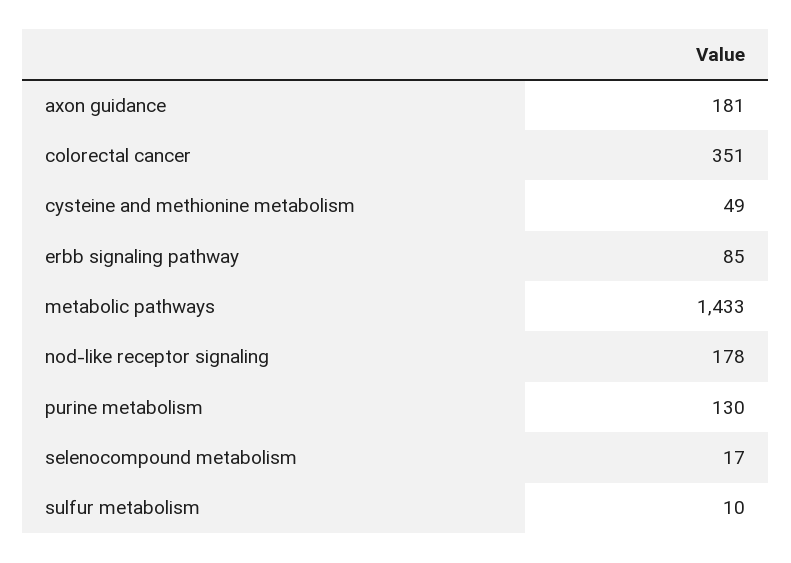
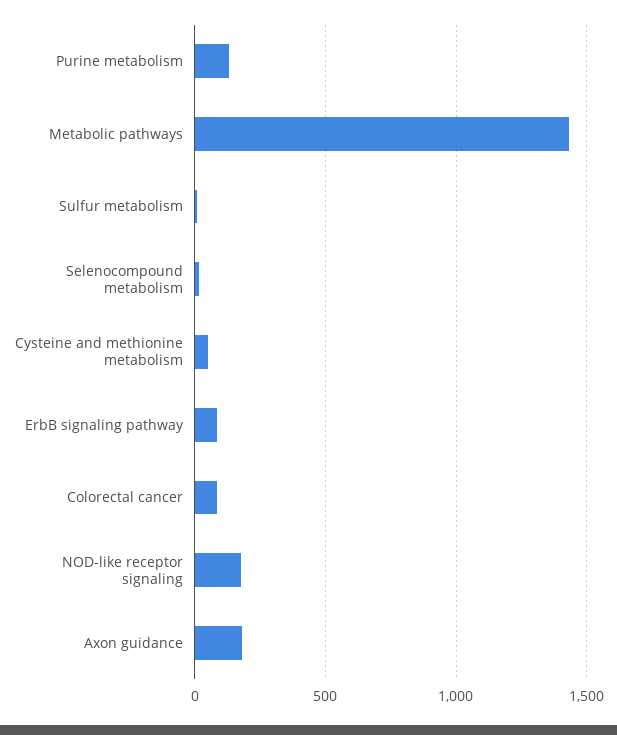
colorectal cancer: 351 -> 100

